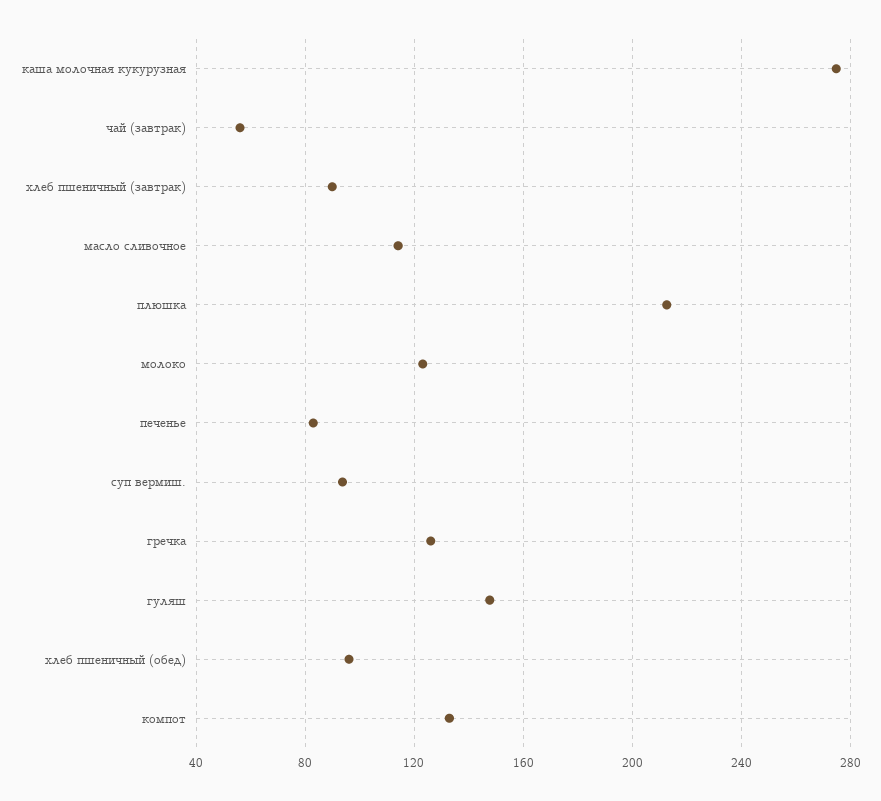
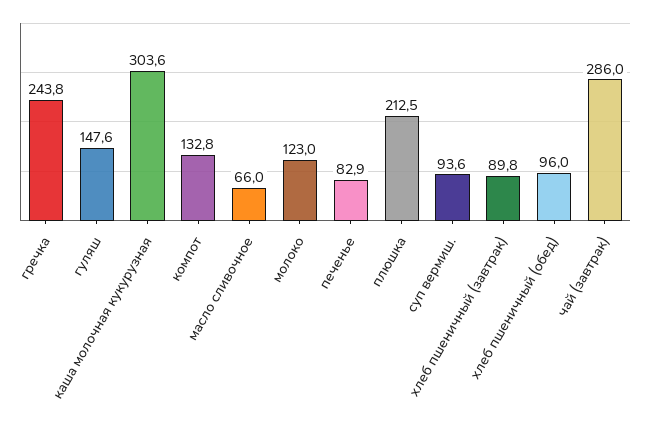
каша молочная кукурузная: 275 -> 303.6
чай (завтрак): 55 -> 286
масло сливочное: 115 -> 66
гречка: 125 -> 243.8

